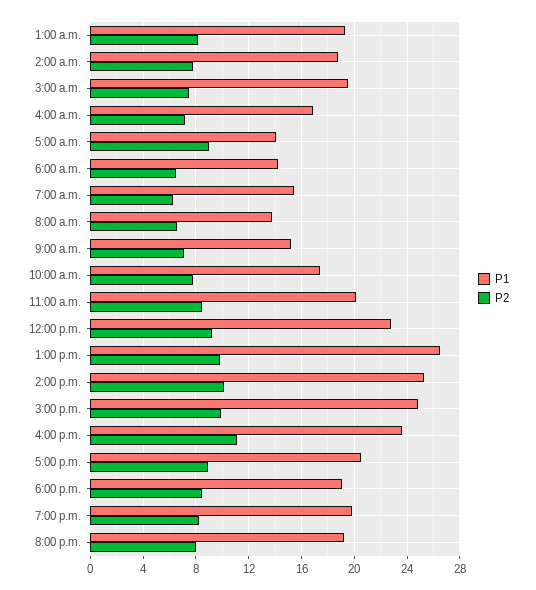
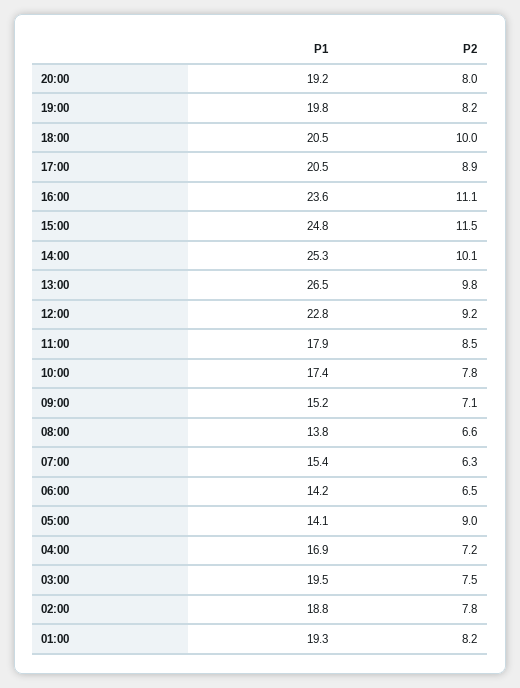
P1, 11:00 a.m.: 20 -> 17.9
P2, 3:00 p.m.: 10 -> 11.5
P1, 6:00 p.m.: 19 -> 20.5
P2, 6:00 p.m.: 8.5 -> 10

